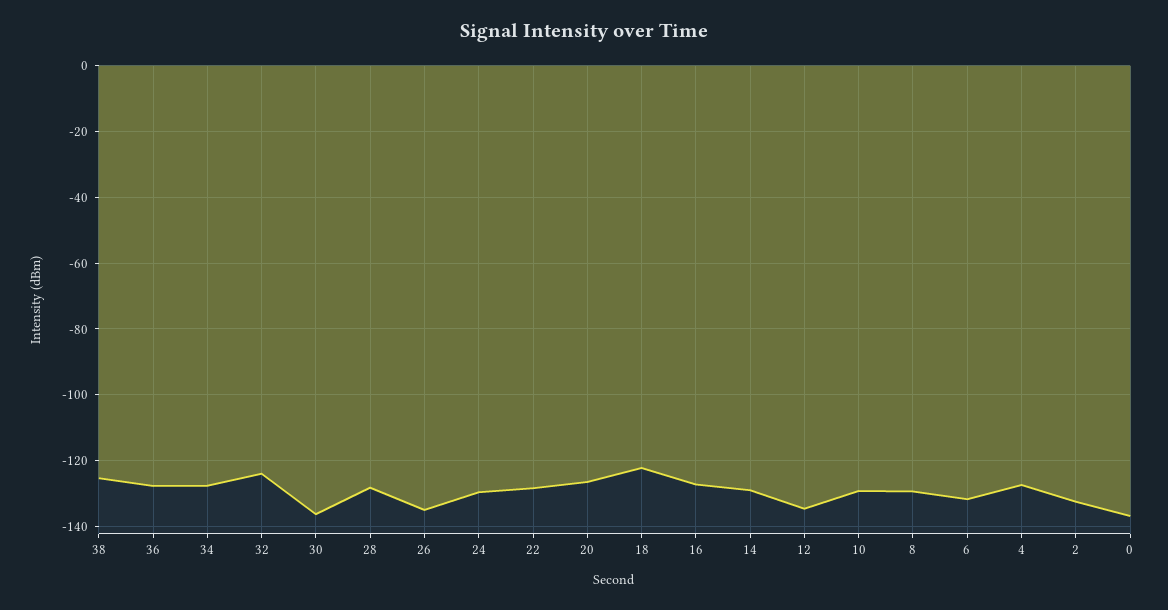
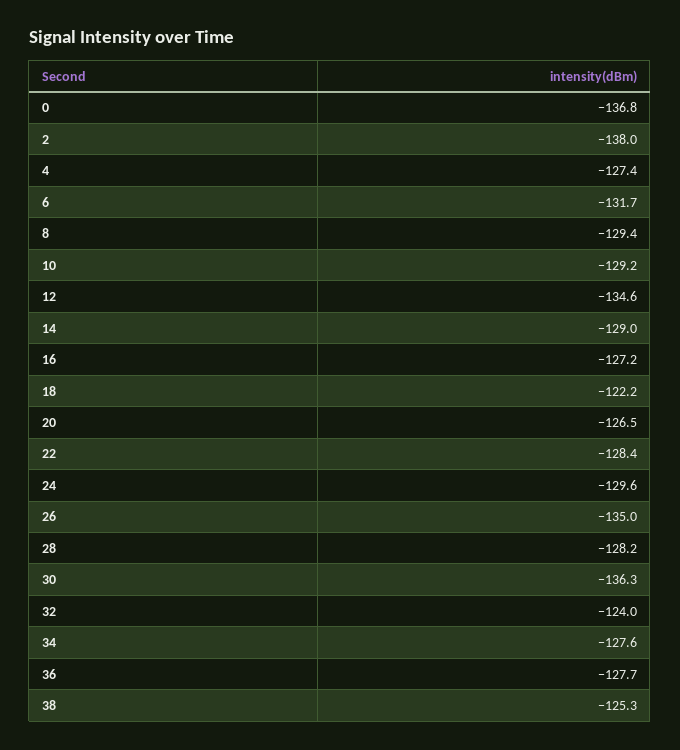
2: -132 -> -138

